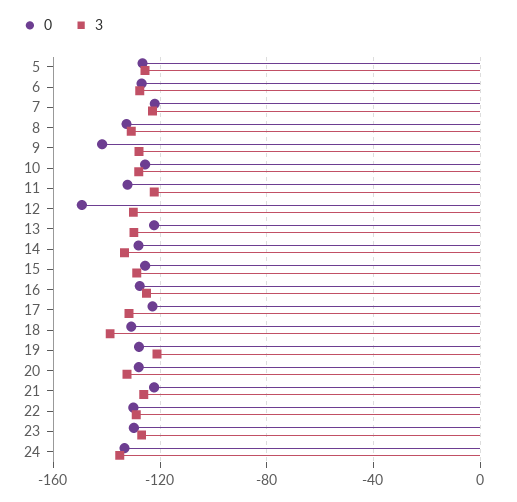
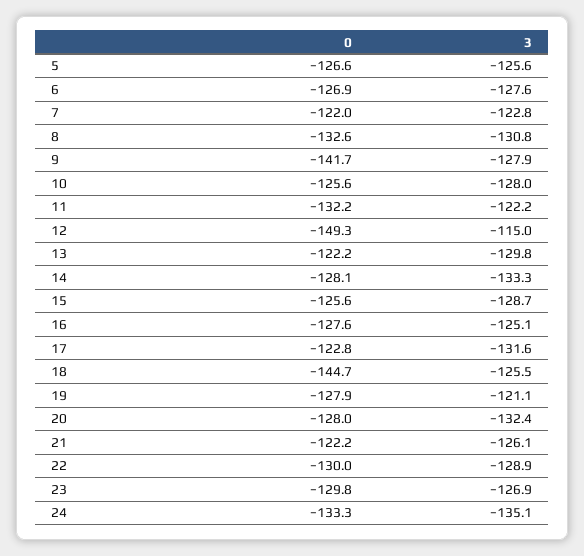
3, 12: -130 -> -115
0, 18: -130 -> -144.7
3, 18: -140 -> -125.5

